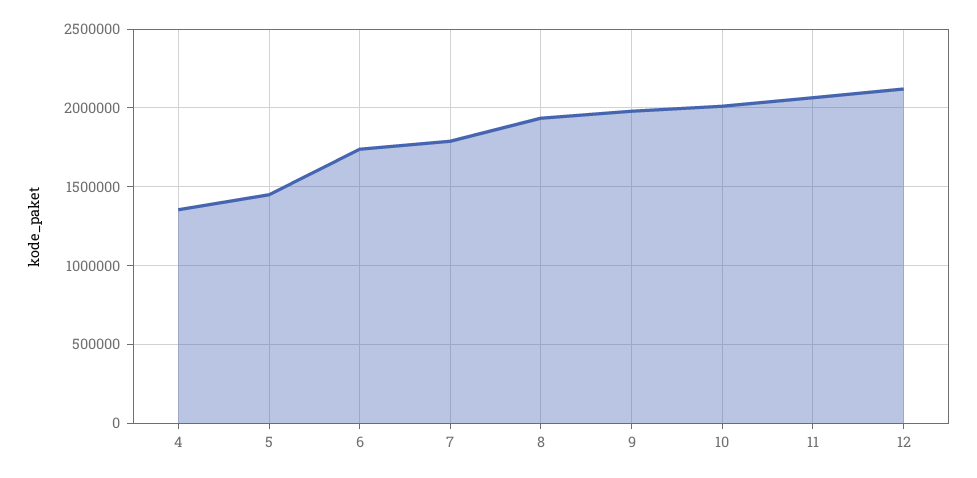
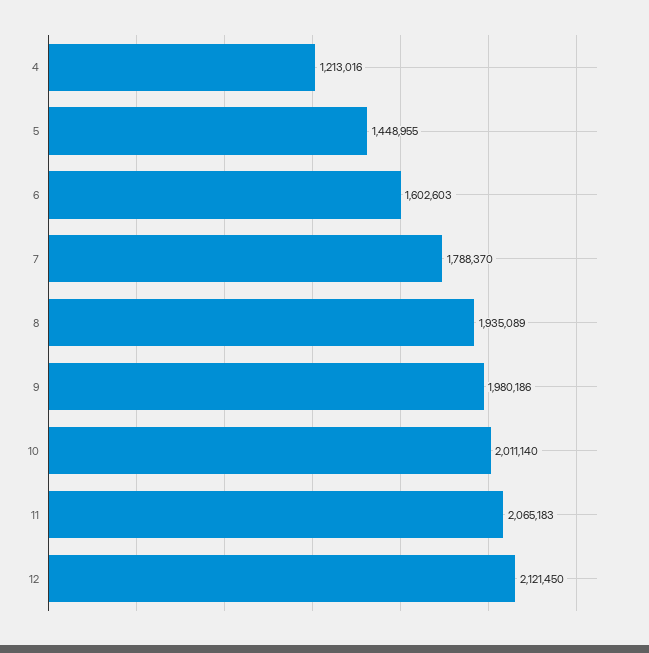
4: 1350000 -> 1213016
6: 1750000 -> 1602603

